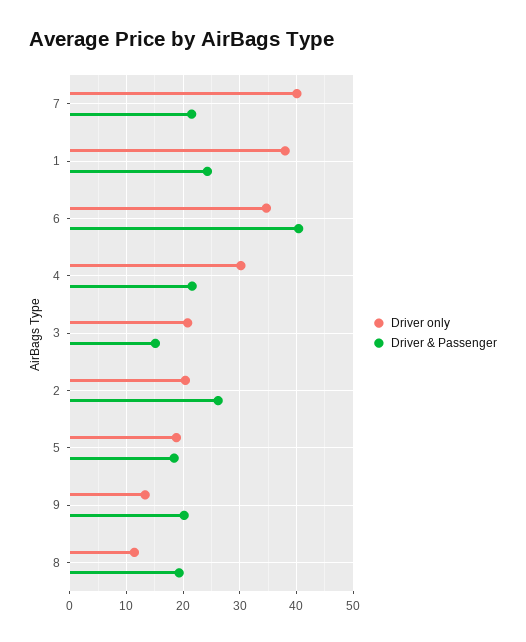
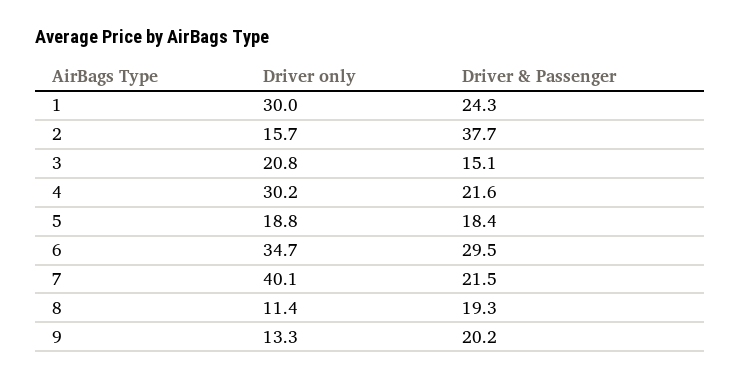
Driver only, 1: 38 -> 30
Driver & Passenger, 6: 40 -> 29.5
Driver only, 2: 20 -> 15.7
Driver & Passenger, 2: 26 -> 37.7

